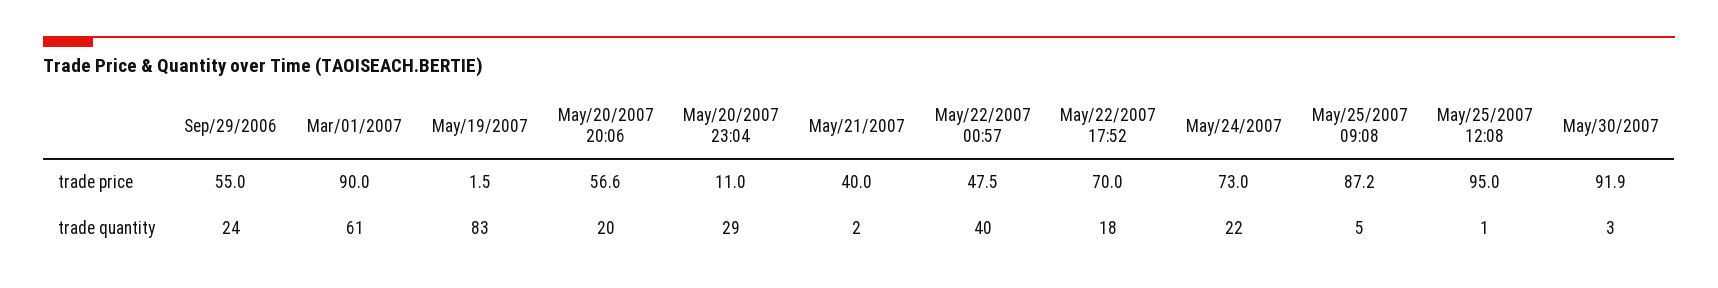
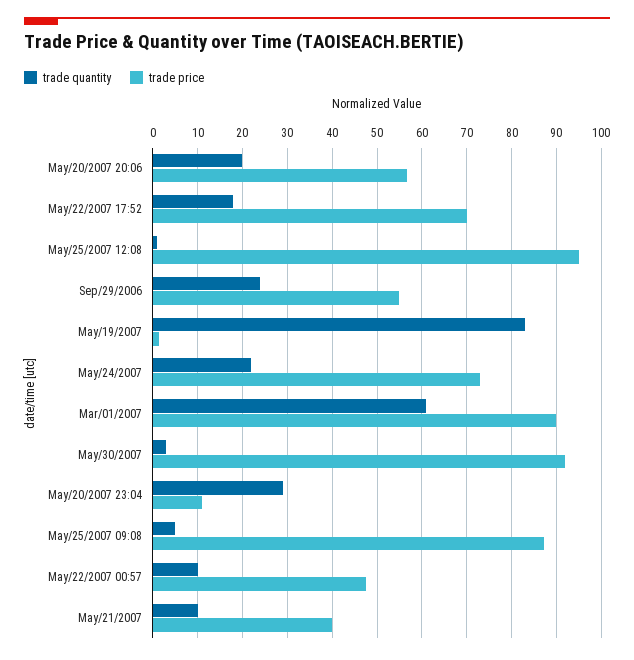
trade quantity, May/21/2007: 2 -> 10
trade quantity, May/22/2007 00:57: 40 -> 10

